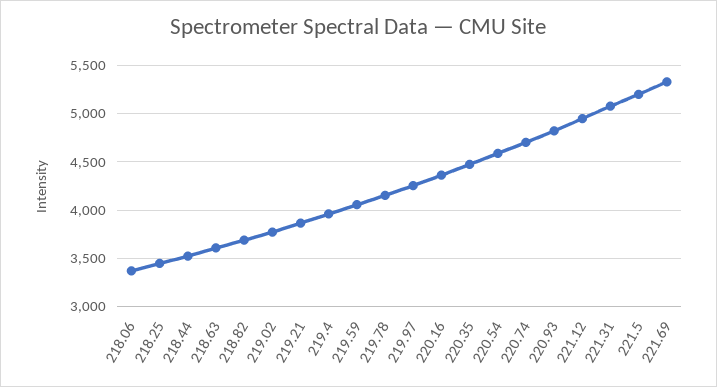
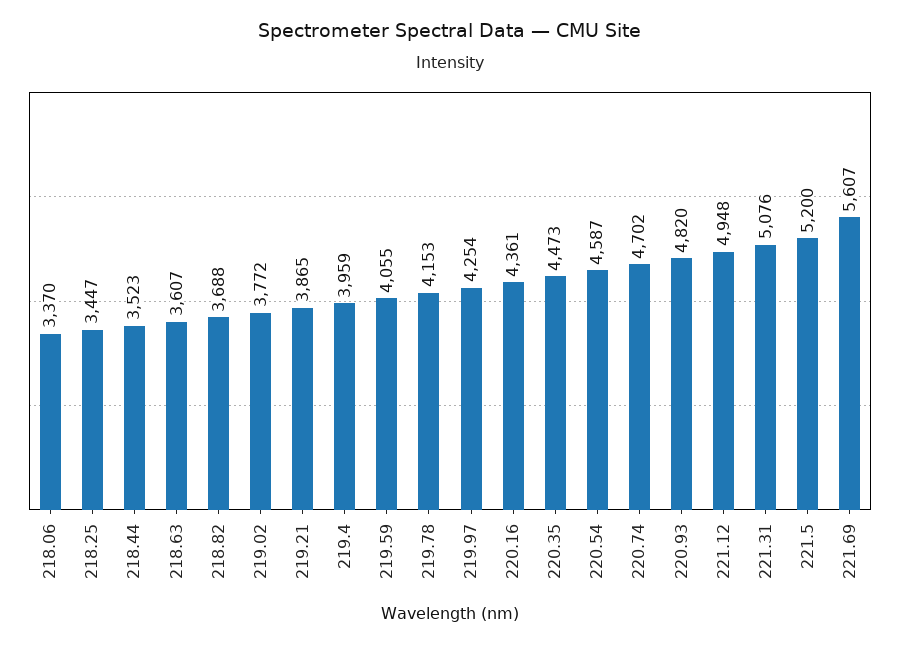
221.69: 5300 -> 5607

